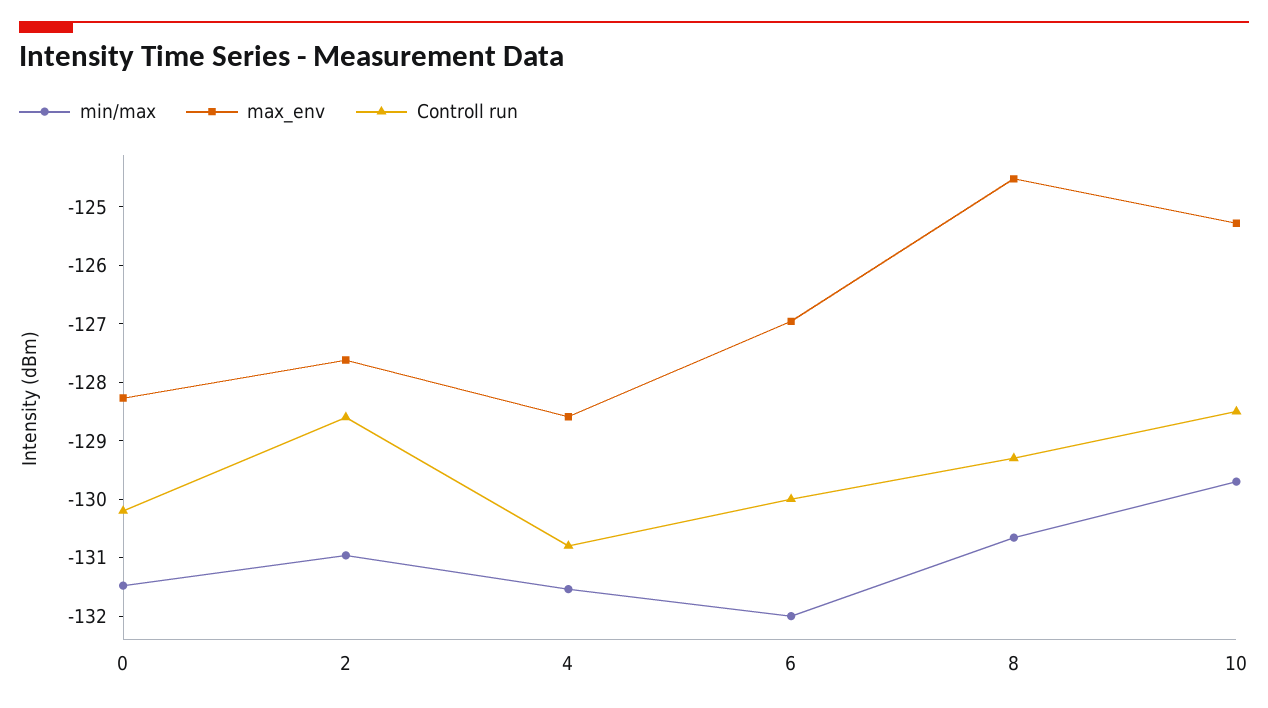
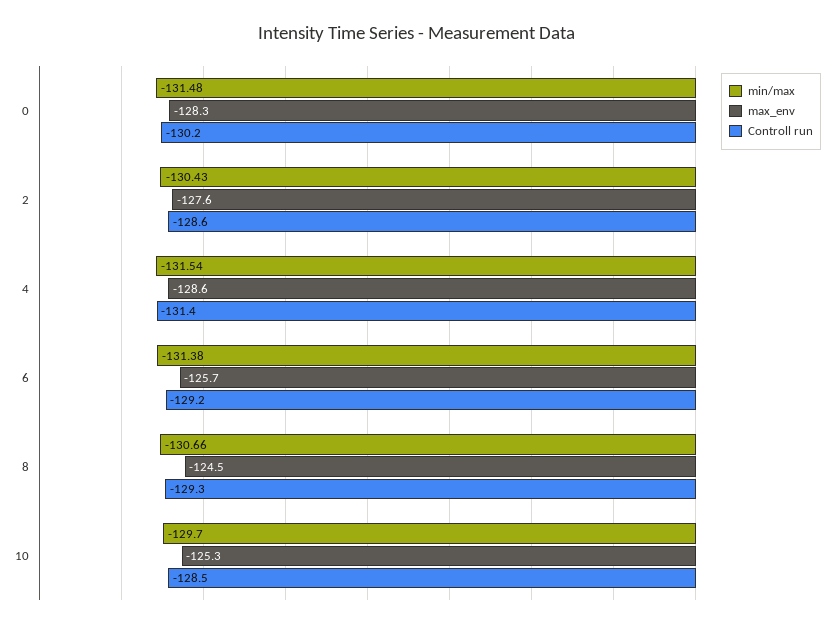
min/max, 2: -131 -> -130.43
Controll run, 4: -130.8 -> -131.4
min/max, 6: -132 -> -131.38
max_env, 6: -127 -> -125.7
Controll run, 6: -130 -> -129.2

